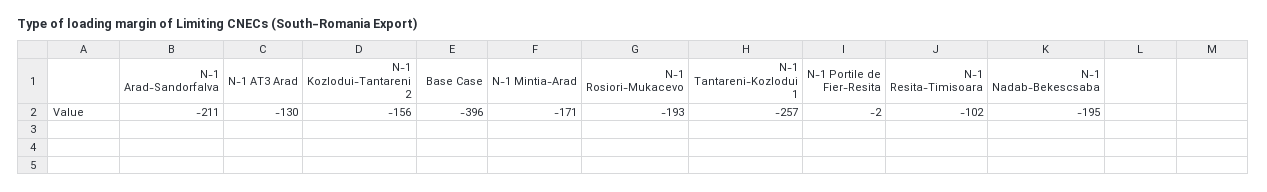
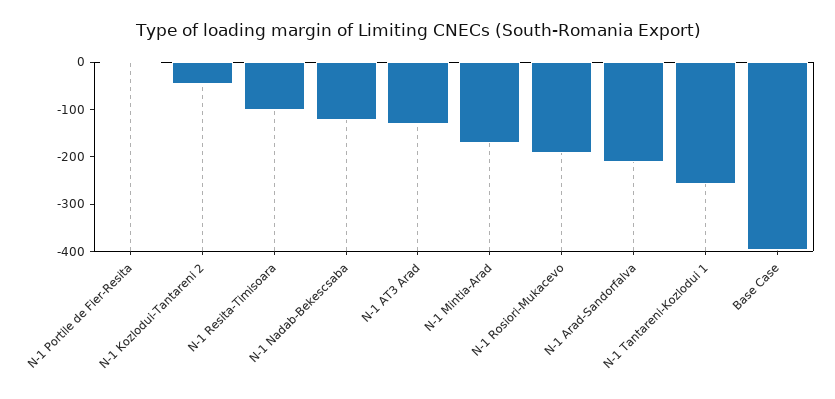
N-1 Kozlodui-Tantareni 2: -156 -> -40
N-1 Nadab-Bekescsaba: -195 -> -120

